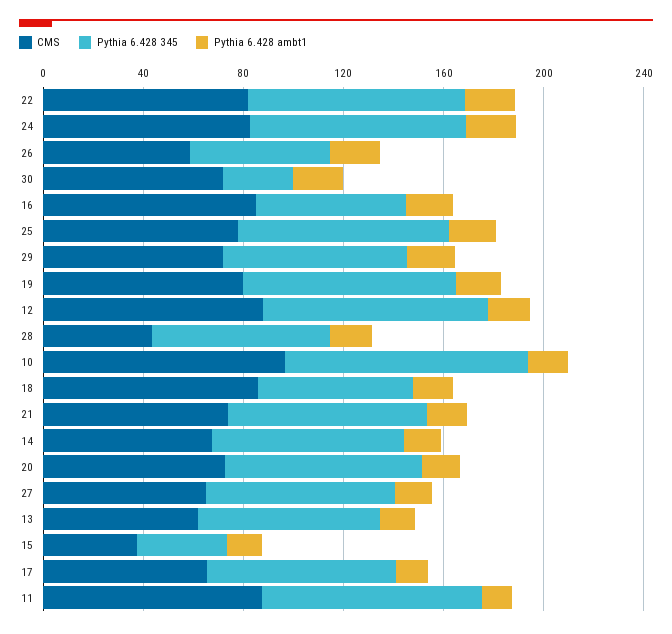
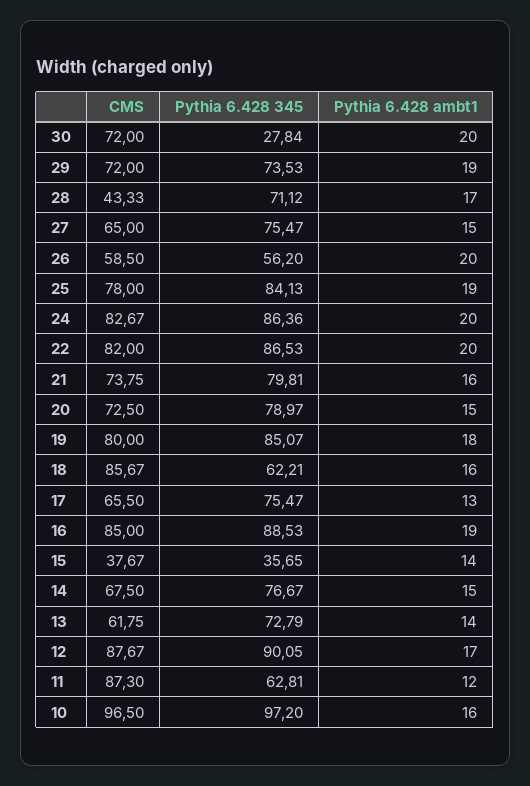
Pythia 6.428 345, 16: 60 -> 88.53
Pythia 6.428 345, 11: 90 -> 62.81

